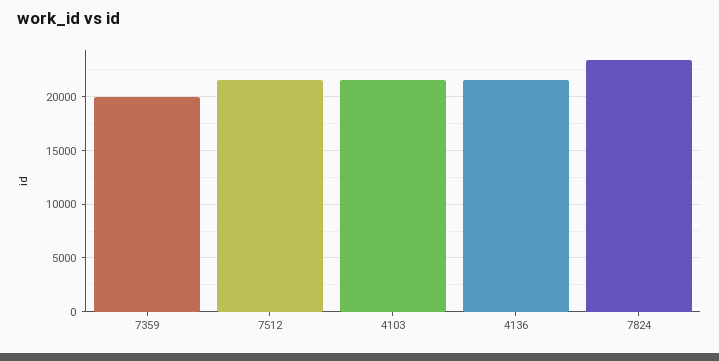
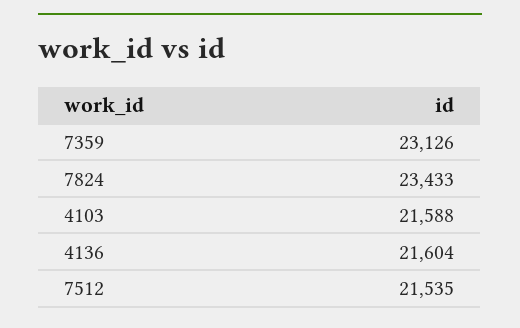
7359: 20000 -> 23126

